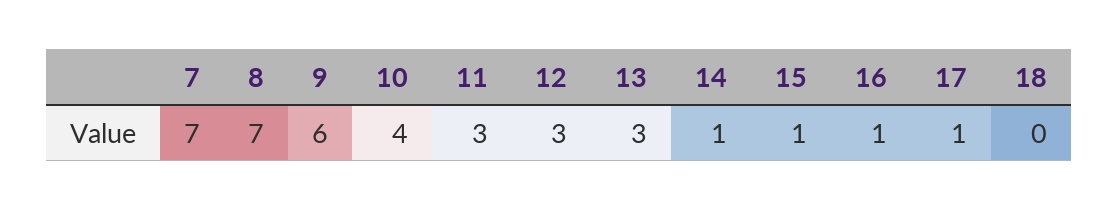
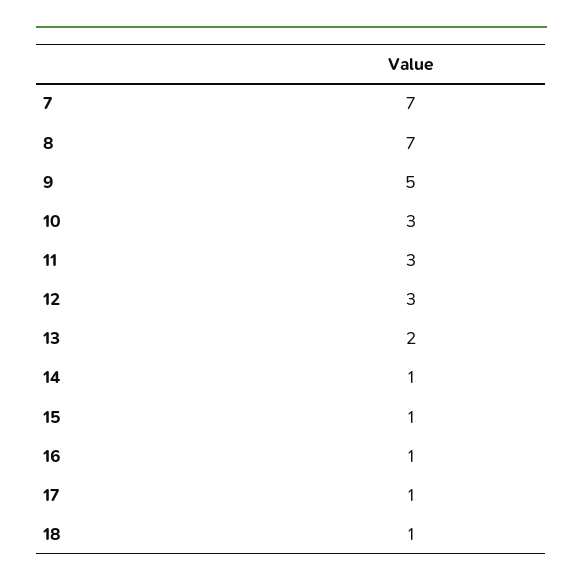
9: 6 -> 5
10: 4 -> 3
13: 3 -> 2
18: 0 -> 1

